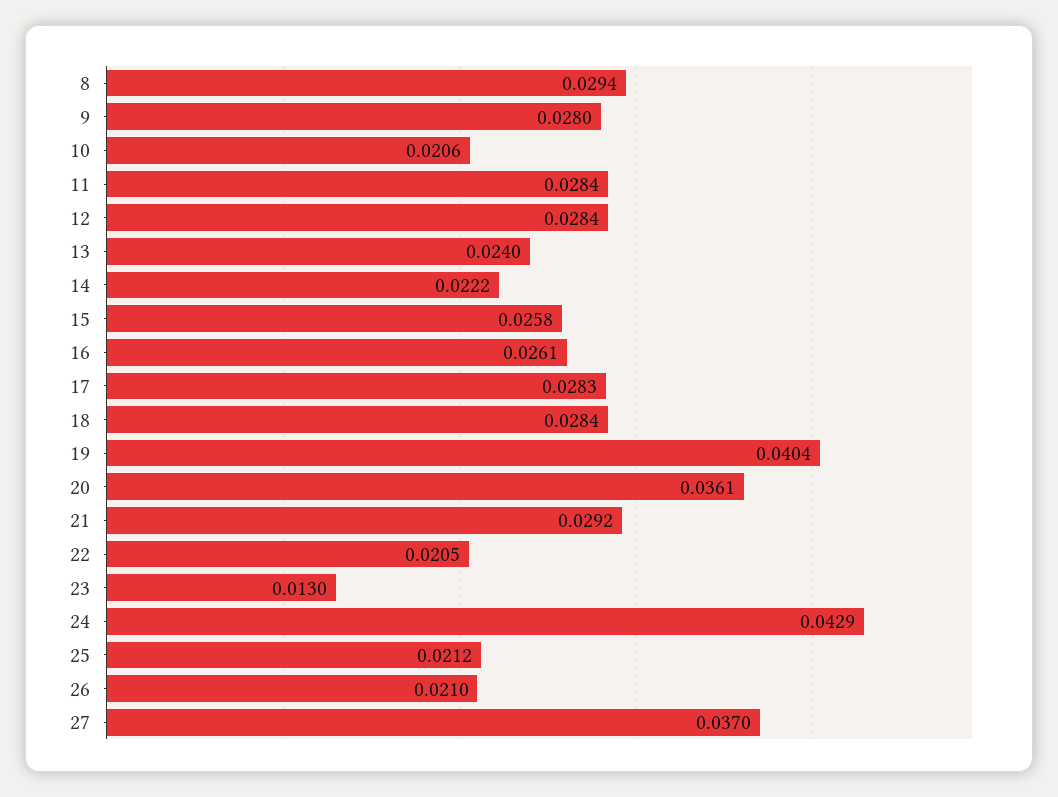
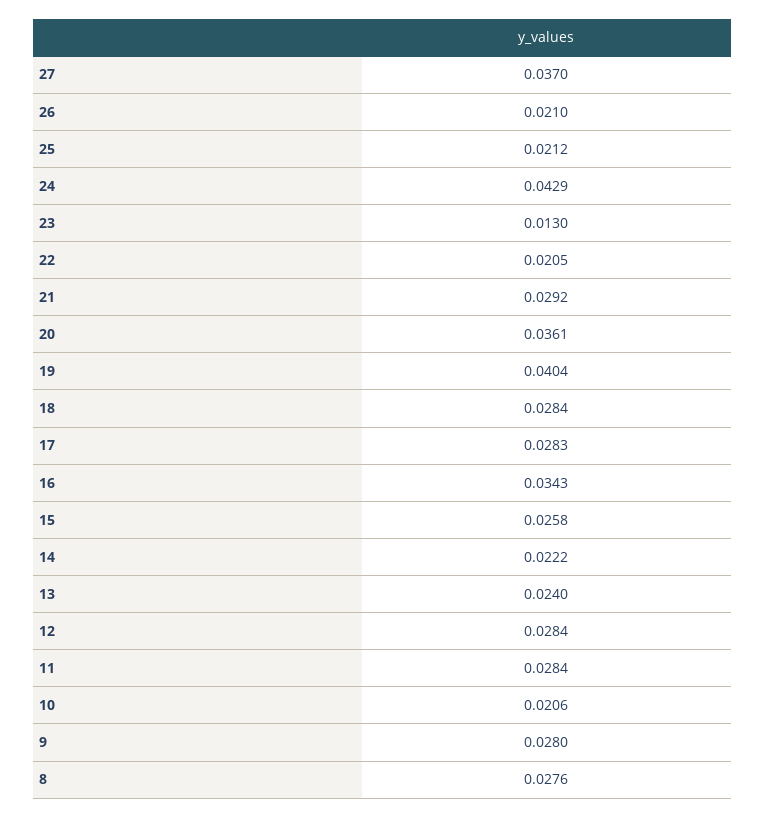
8: 0.0294 -> 0.0276
16: 0.0261 -> 0.0343

